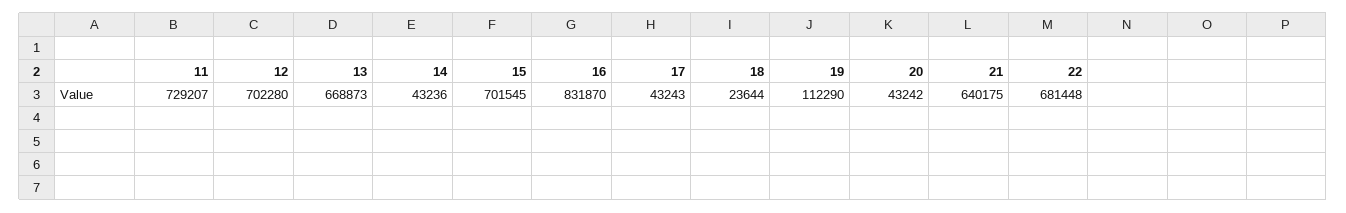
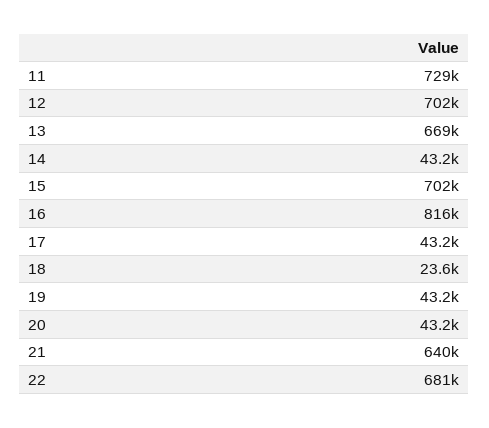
16: 831870 -> 816000
19: 112290 -> 43200

